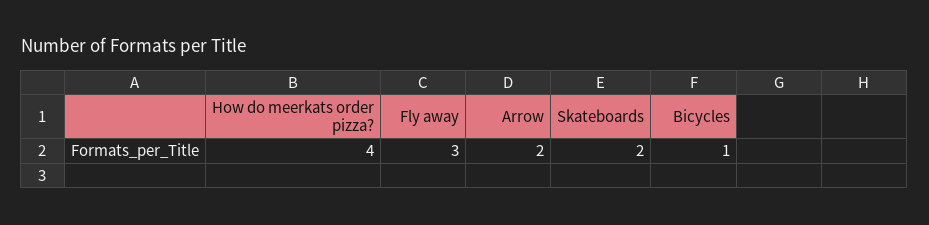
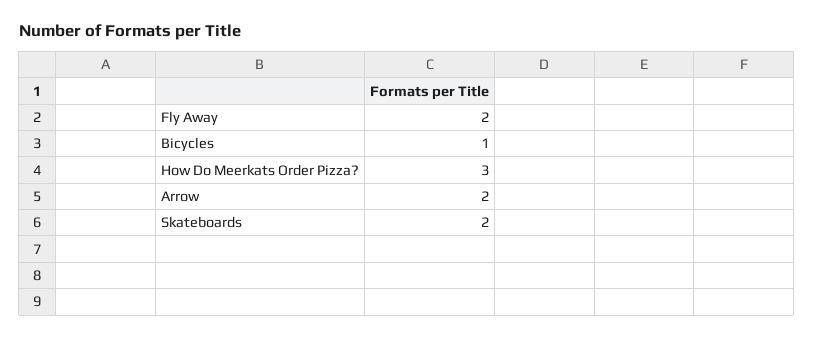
How do meerkats order pizza?: 4 -> 3
Fly away: 3 -> 2

